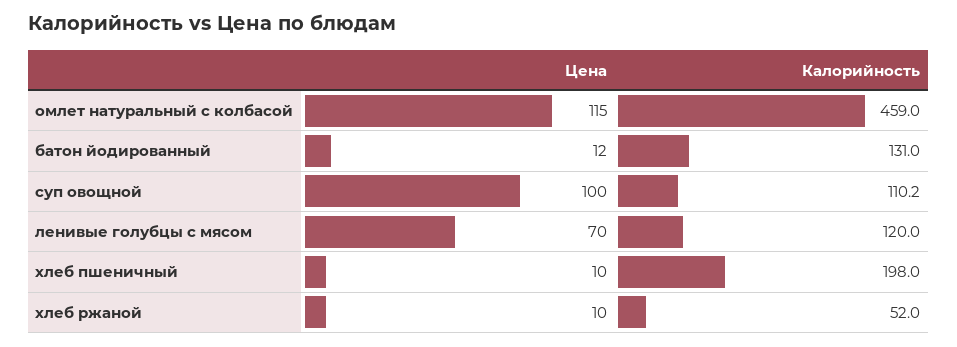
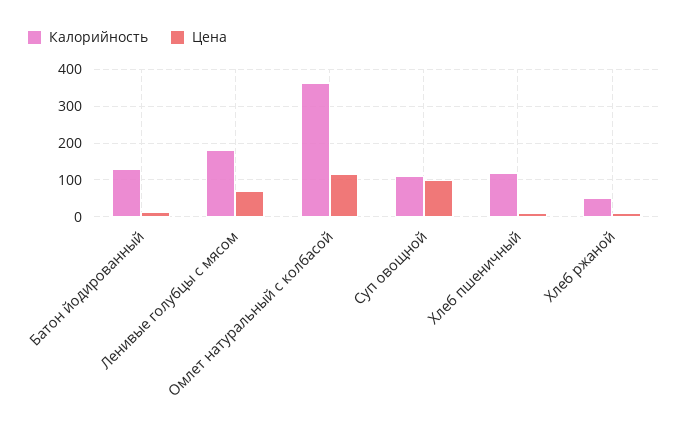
Калорийность, омлет натуральный с колбасой: 459 -> 360
Калорийность, ленивые голубцы с мясом: 120 -> 180
Калорийность, хлеб пшеничный: 198 -> 120

